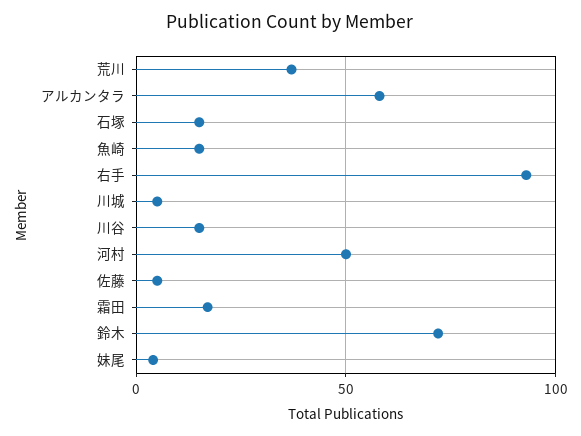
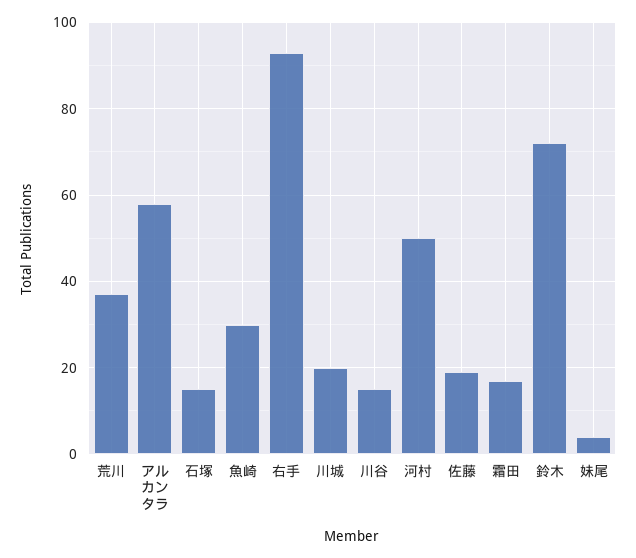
魚崎: 15 -> 30
川城: 5 -> 20
佐藤: 5 -> 20

